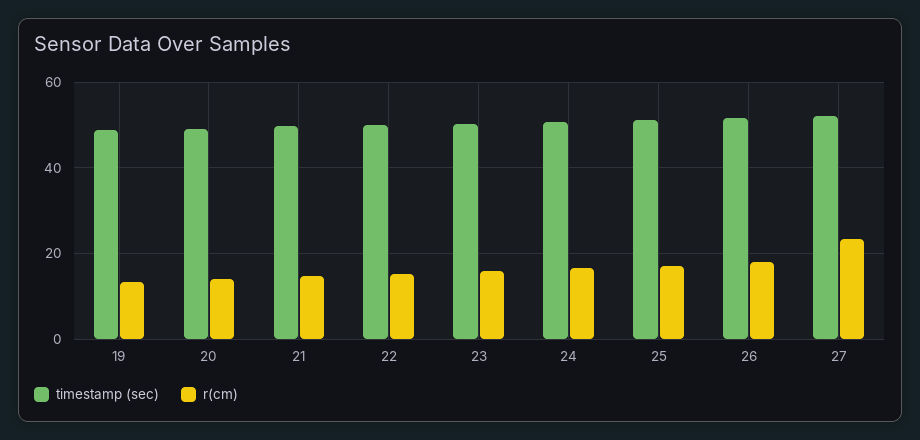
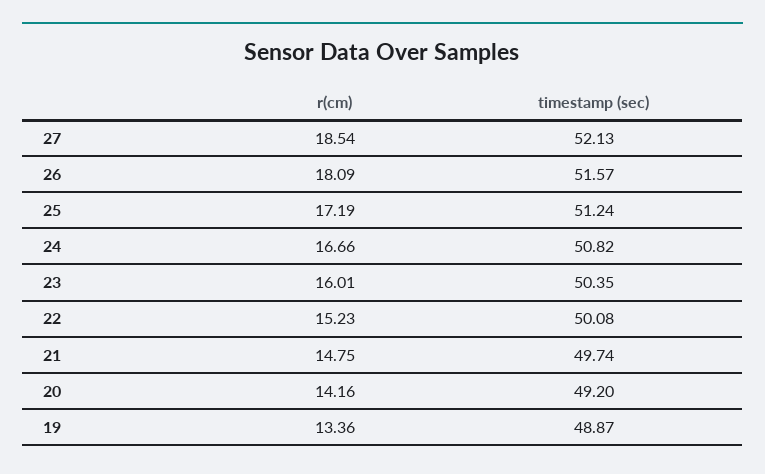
r(cm), 27: 24 -> 18.54

